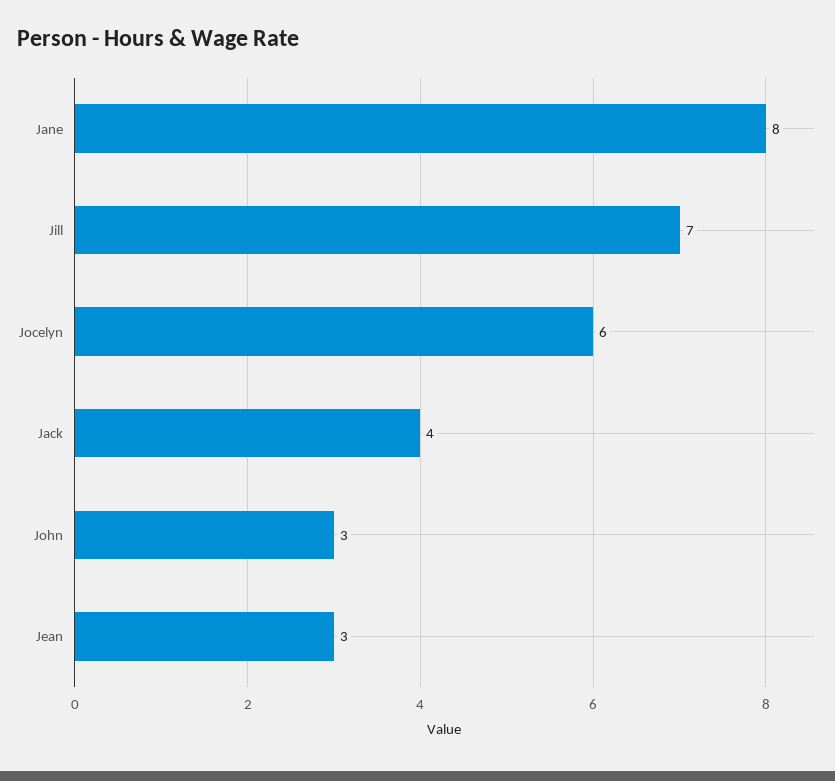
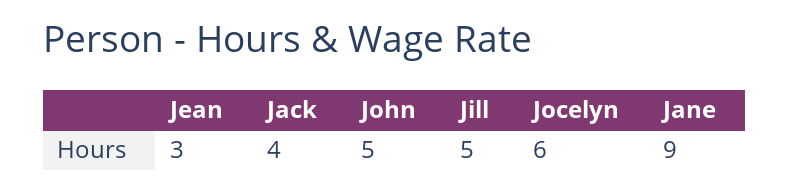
Jane: 8 -> 9
Jill: 7 -> 5
John: 3 -> 5

